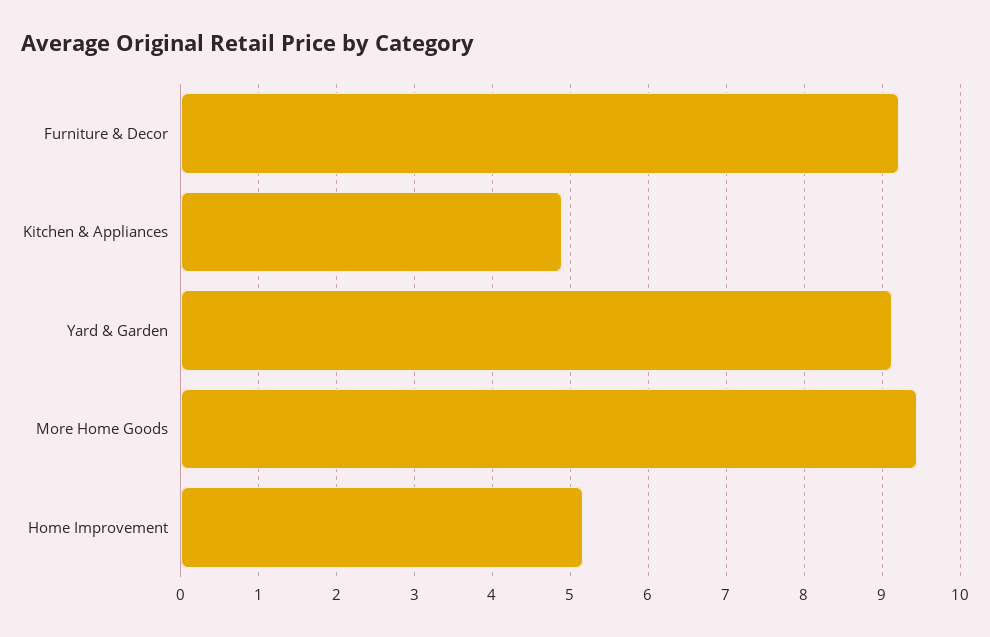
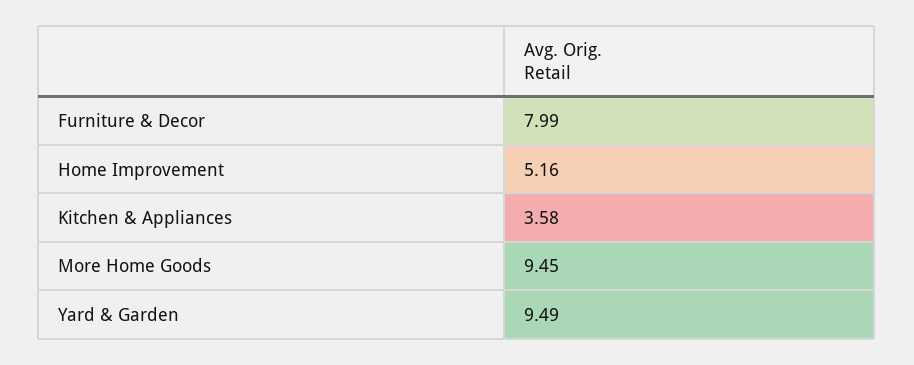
Furniture & Decor: 9.2 -> 7.99
Kitchen & Appliances: 4.9 -> 3.58
Yard & Garden: 9.1 -> 9.49

